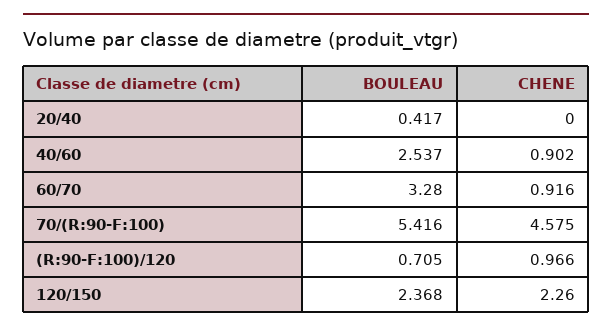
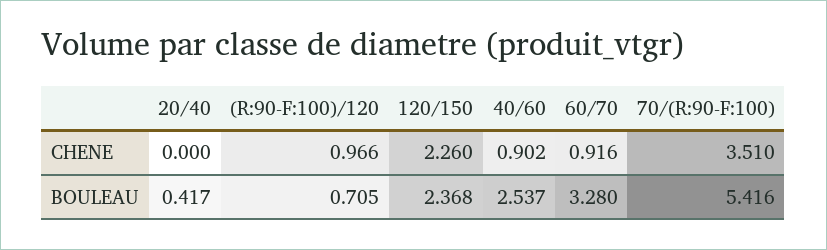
CHENE, 70/(R:90-F:100): 4.575 -> 3.51

